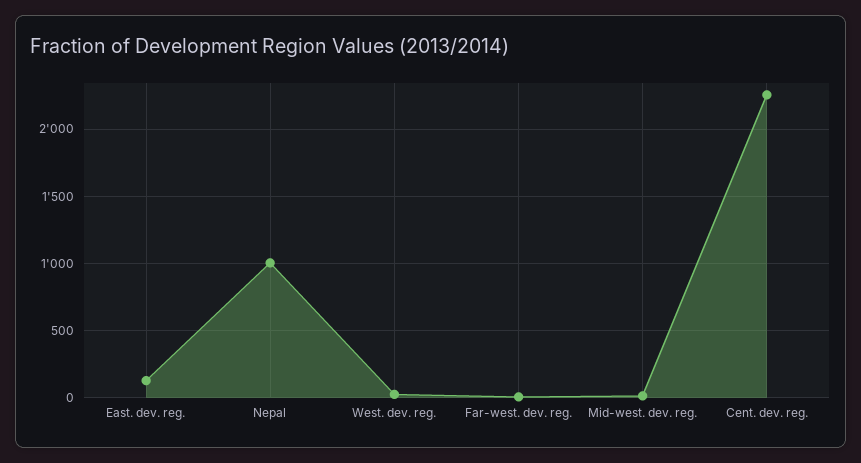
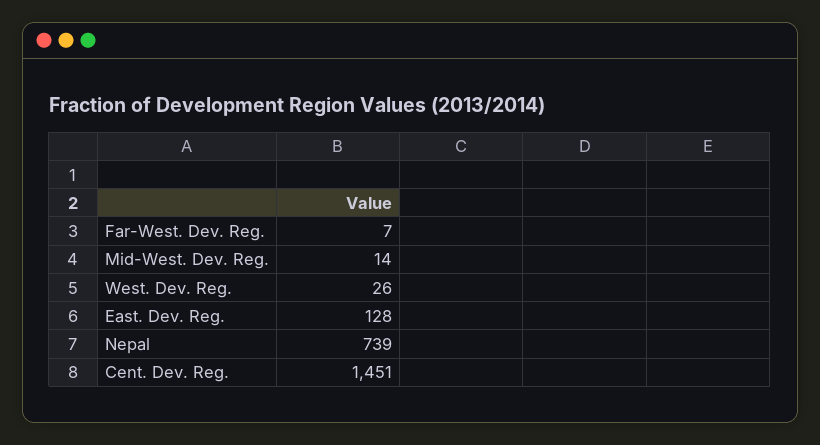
Nepal: 1000 -> 739
Cent. dev. reg.: 2250 -> 1451

